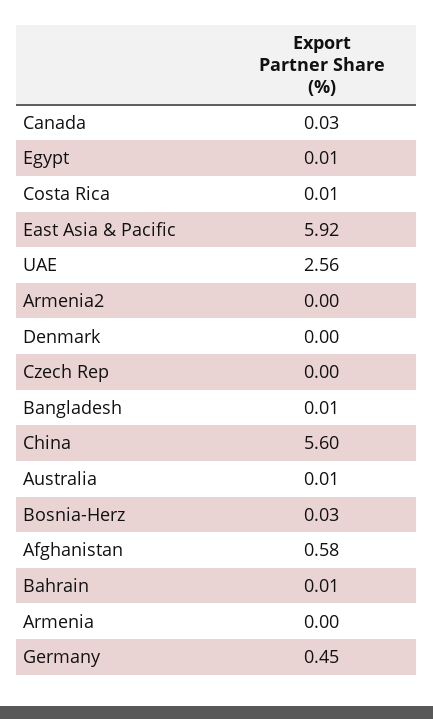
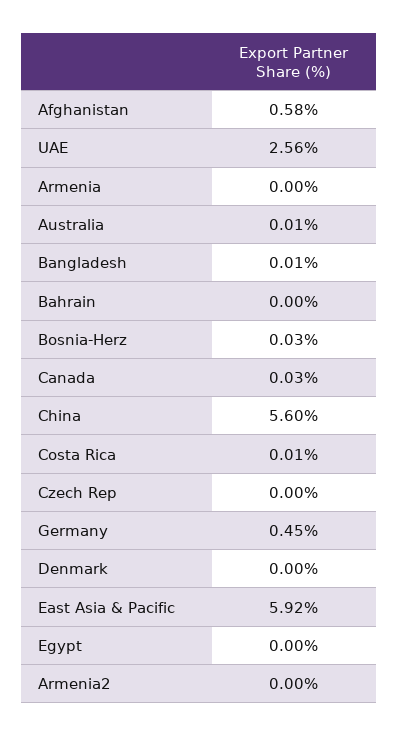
Egypt: 0.01 -> 0
Bahrain: 0.01 -> 0

